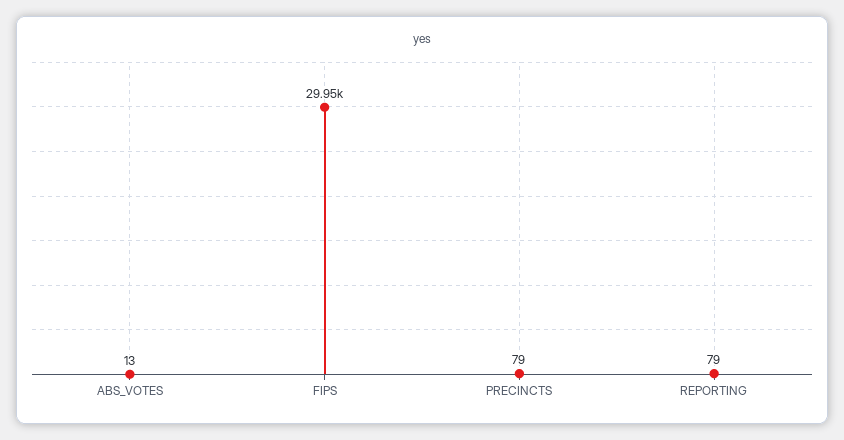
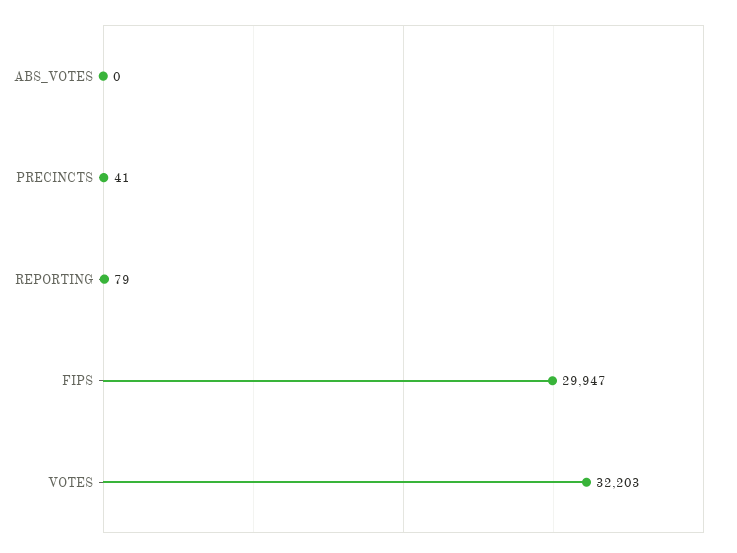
ABS_VOTES: 13 -> 0
PRECINCTS: 79 -> 41
VOTES: none -> 32203

